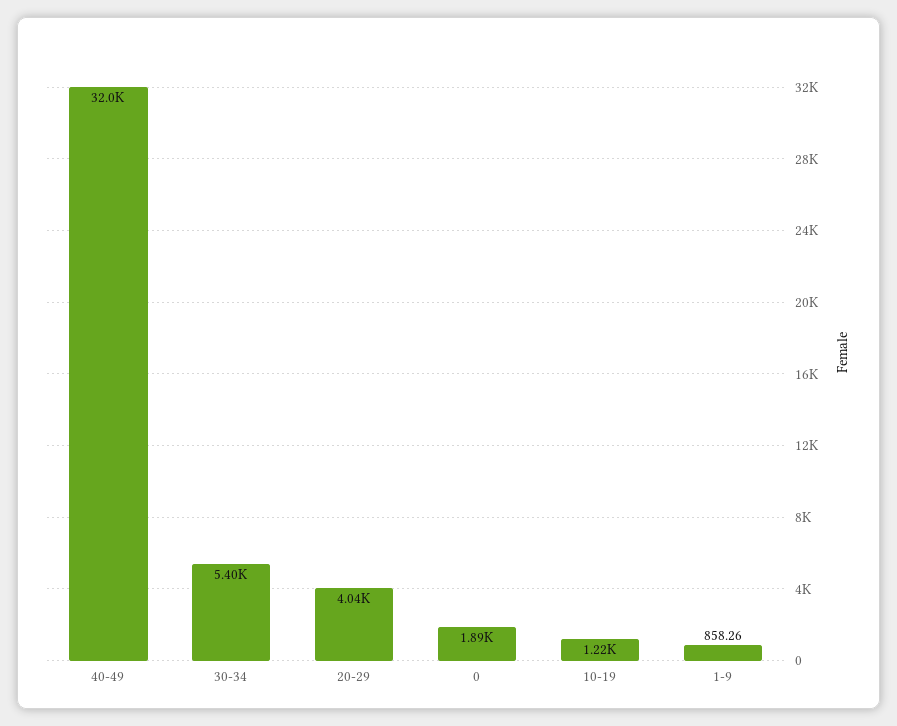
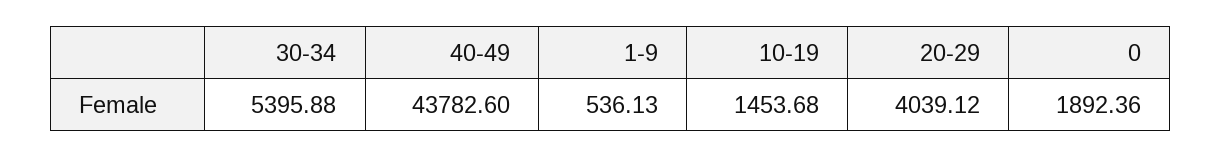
40-49: 32000 -> 43782.6
10-19: 1220 -> 1453.68
1-9: 858.26 -> 536.13

